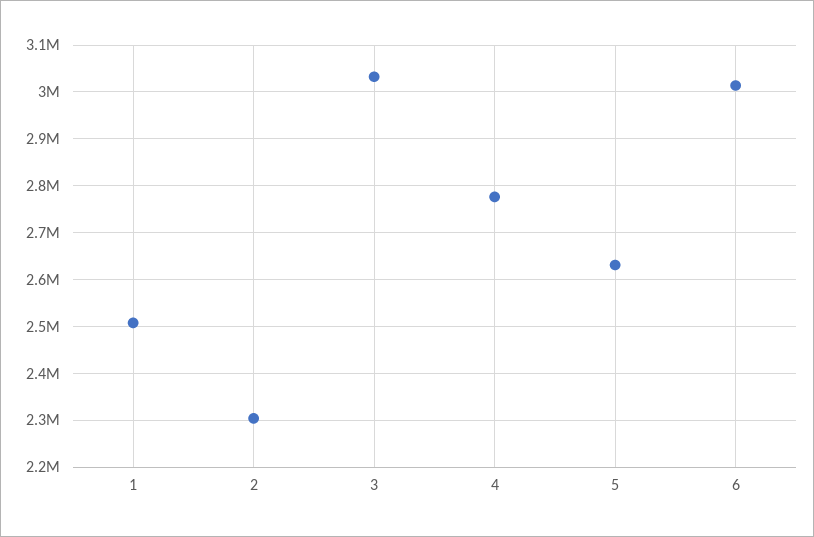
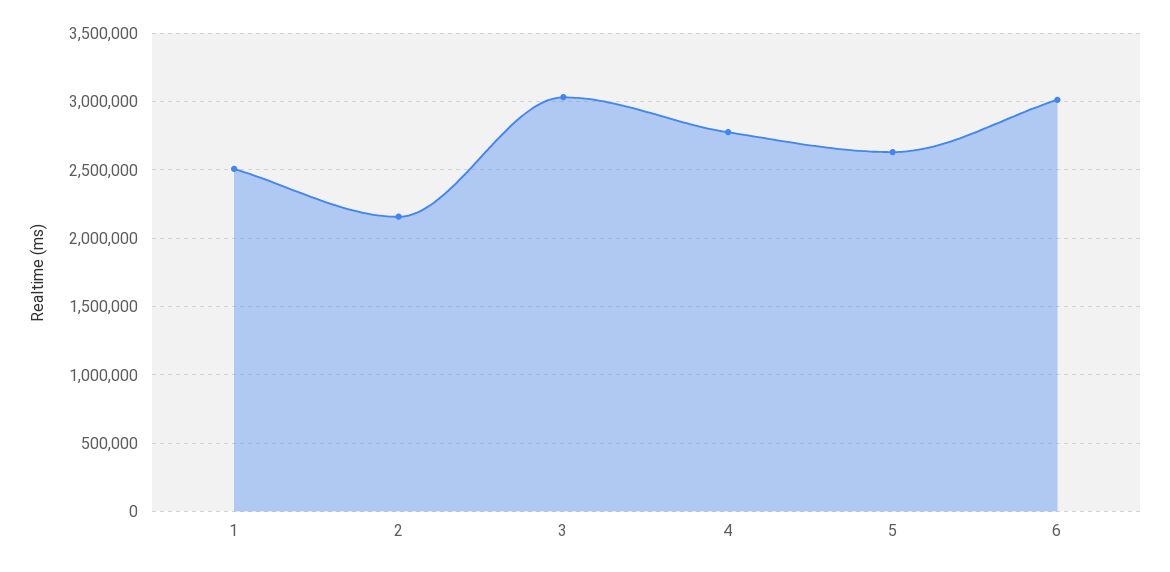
2: 2300000 -> 2150000

